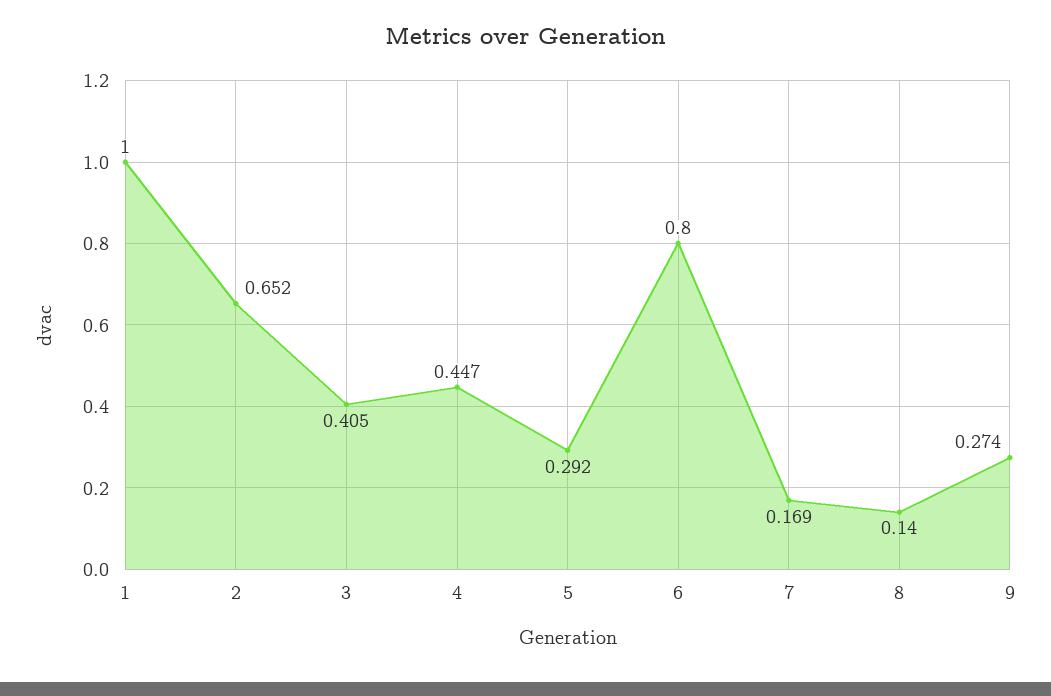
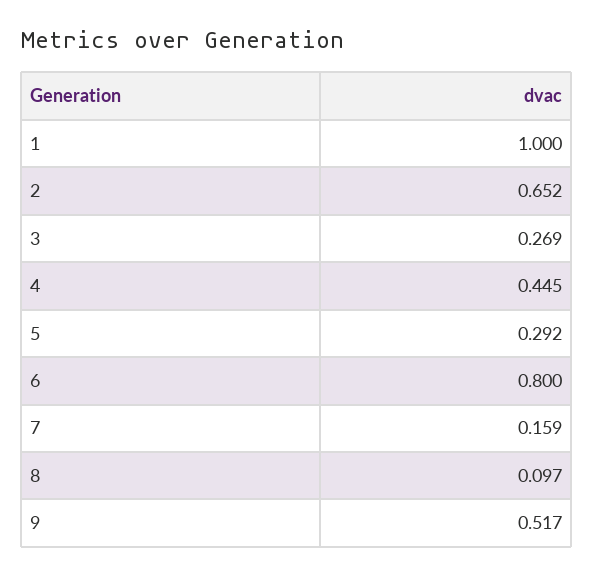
3: 0.405 -> 0.269
4: 0.447 -> 0.445
7: 0.169 -> 0.159
8: 0.14 -> 0.097
9: 0.274 -> 0.517

